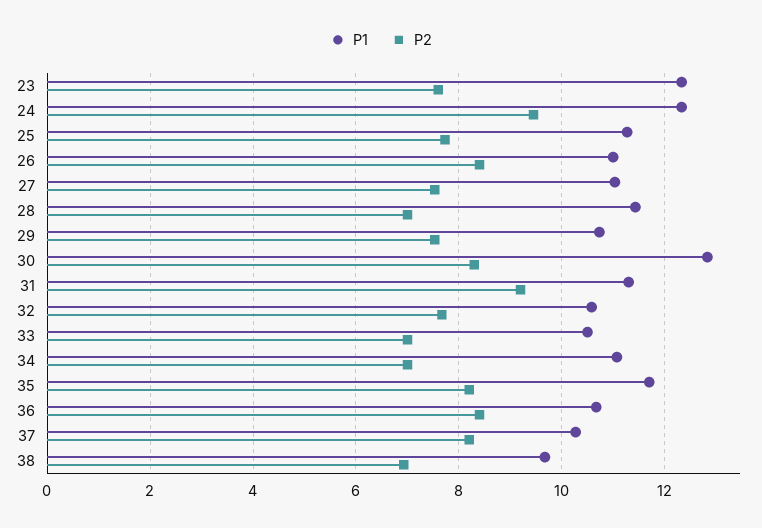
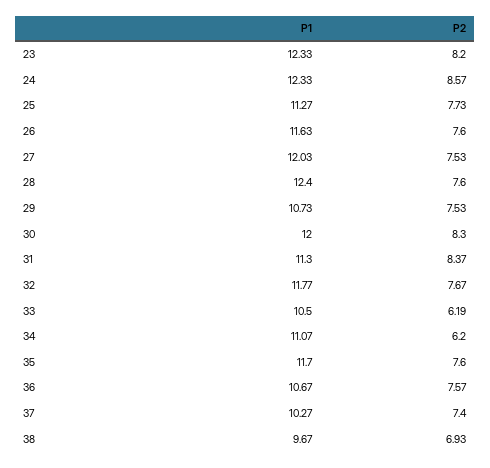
P2, 23: 7.6 -> 8.2
P2, 24: 9.4 -> 8.57
P1, 26: 11 -> 11.63
P2, 26: 8.4 -> 7.6
P1, 27: 11 -> 12.03
P1, 28: 11.4 -> 12.4
P2, 28: 7 -> 7.6
P1, 30: 12.8 -> 12
P2, 31: 9.2 -> 8.37
P1, 32: 10.6 -> 11.77
P2, 33: 7 -> 6.19
P2, 34: 7 -> 6.2
P2, 35: 8.2 -> 7.6
P2, 36: 8.4 -> 7.57
P2, 37: 8.2 -> 7.4

